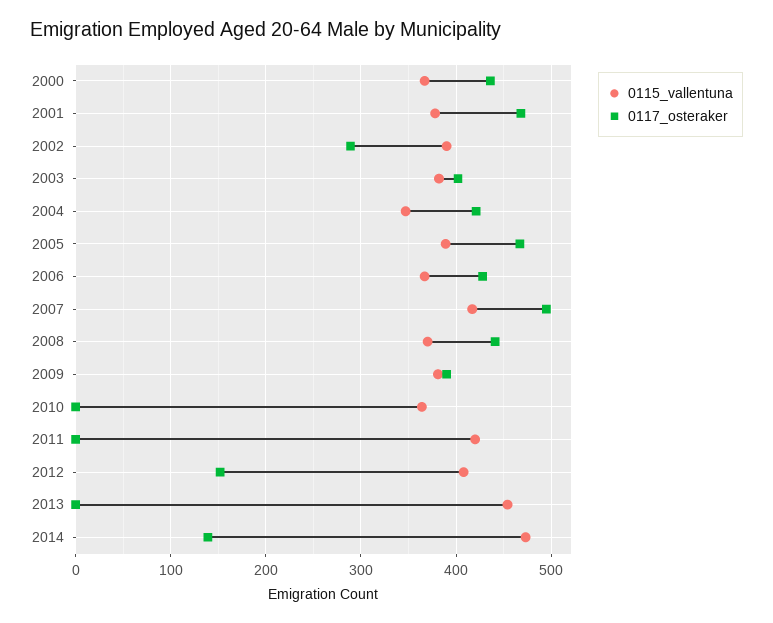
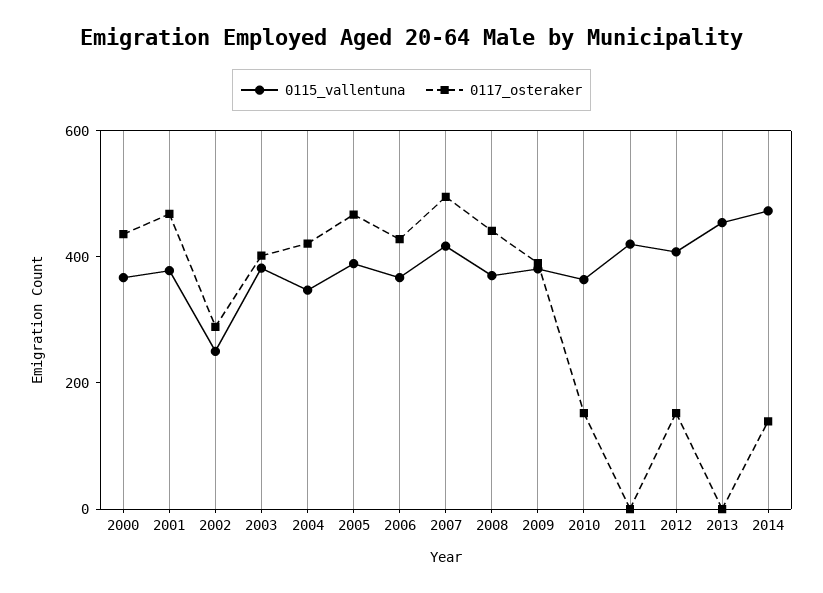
0115_vallentuna, 2002: 390 -> 250
0117_osteraker, 2010: 0 -> 150

